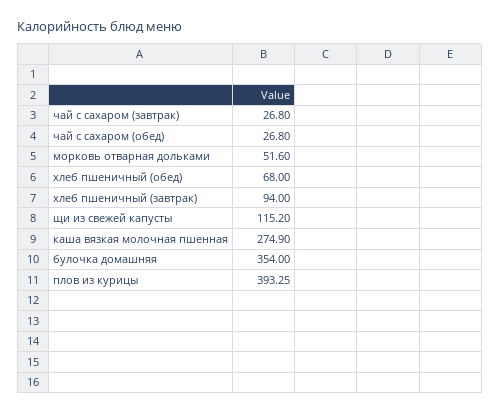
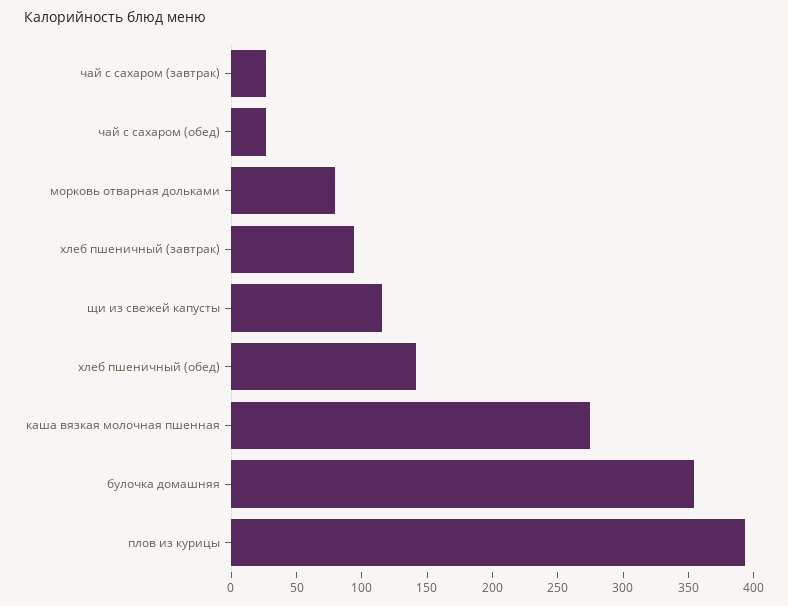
морковь отварная дольками: 51.6 -> 80
хлеб пшеничный (обед): 68 -> 140

